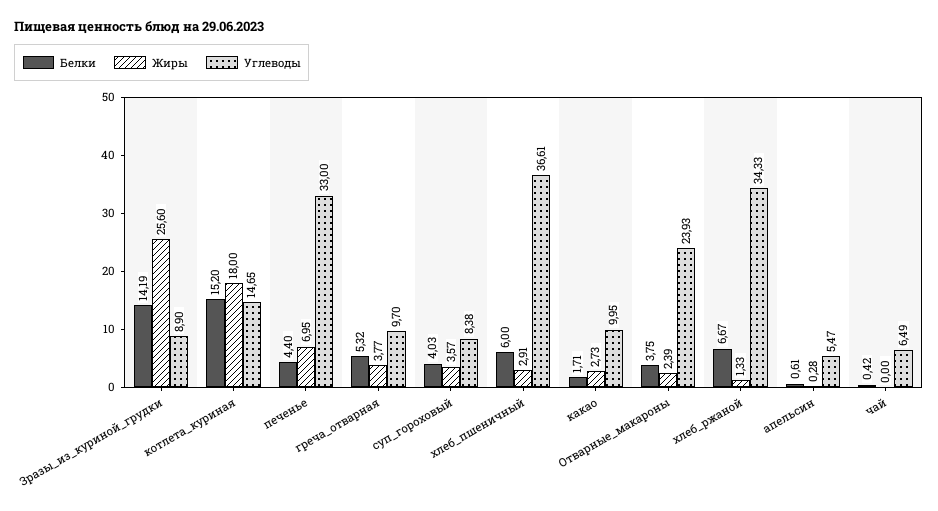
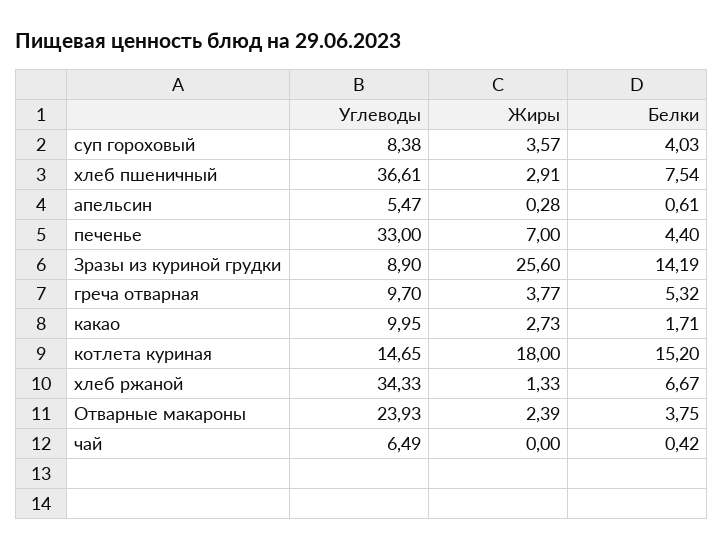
Жиры, печенье: 6.95 -> 7
Белки, хлеб_пшеничный: 6 -> 7.54

